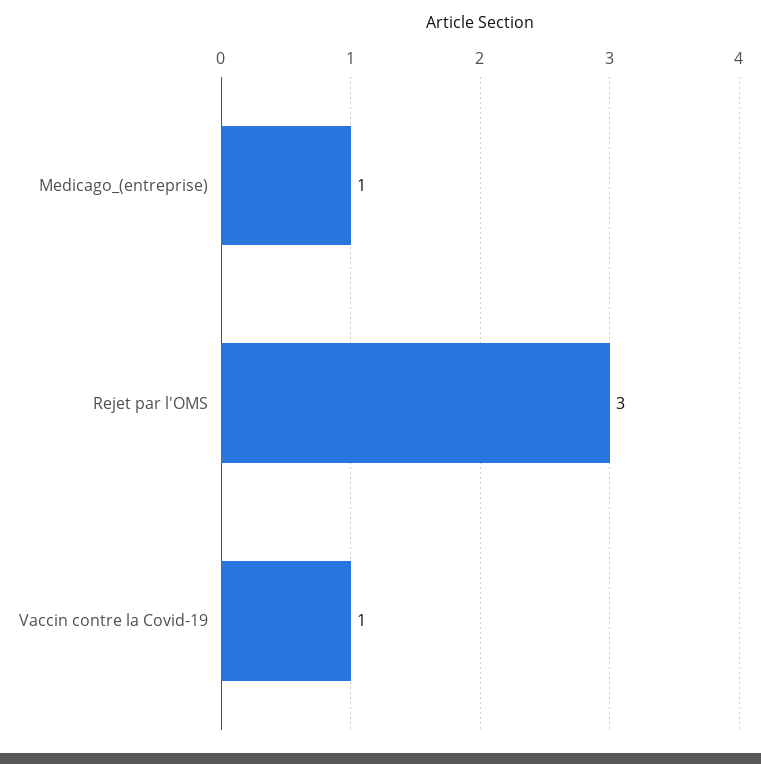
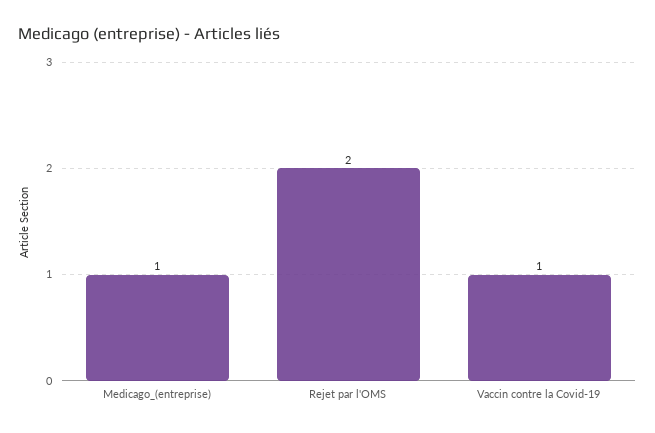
Rejet par l'OMS: 3 -> 2

